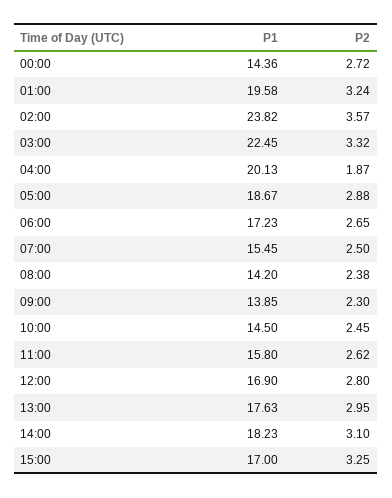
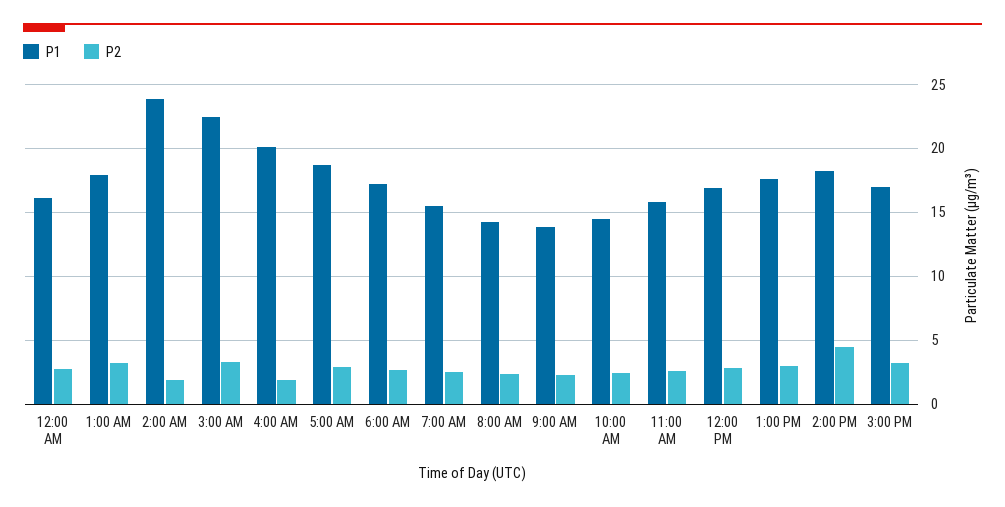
P1, 00:00: 14.36 -> 16
P1, 01:00: 19.58 -> 18
P2, 02:00: 3.57 -> 2
P2, 14:00: 3.1 -> 4.5

